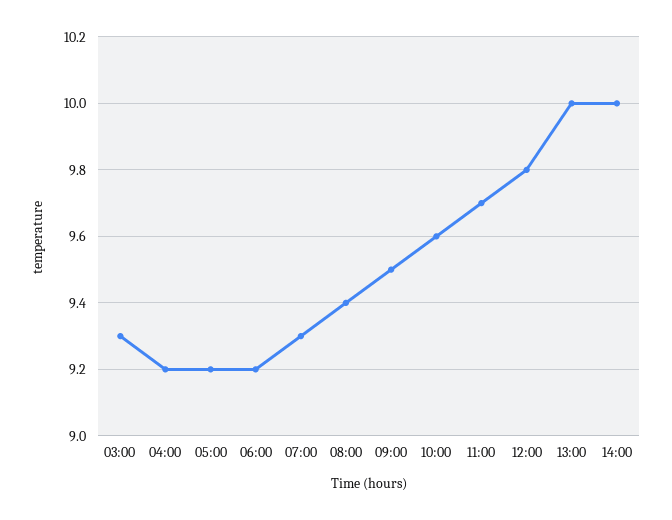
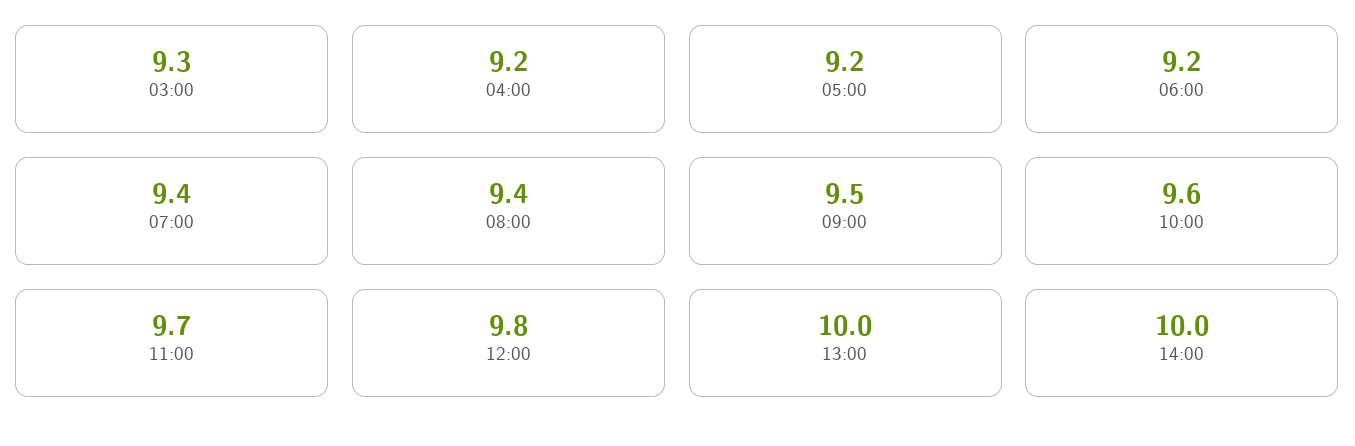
07:00: 9.3 -> 9.4

